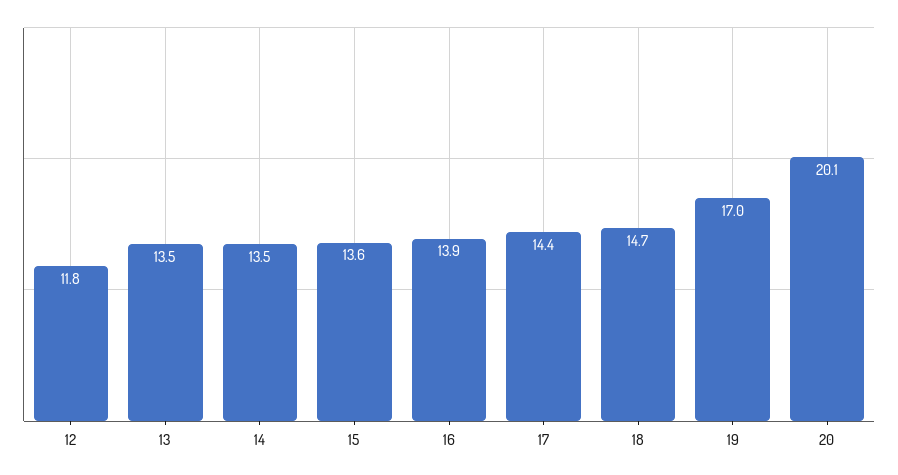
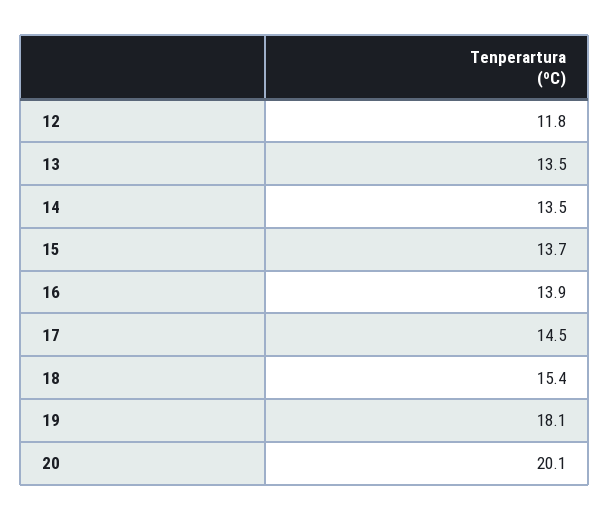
15: 13.6 -> 13.7
17: 14.4 -> 14.5
18: 14.7 -> 15.4
19: 17 -> 18.1

